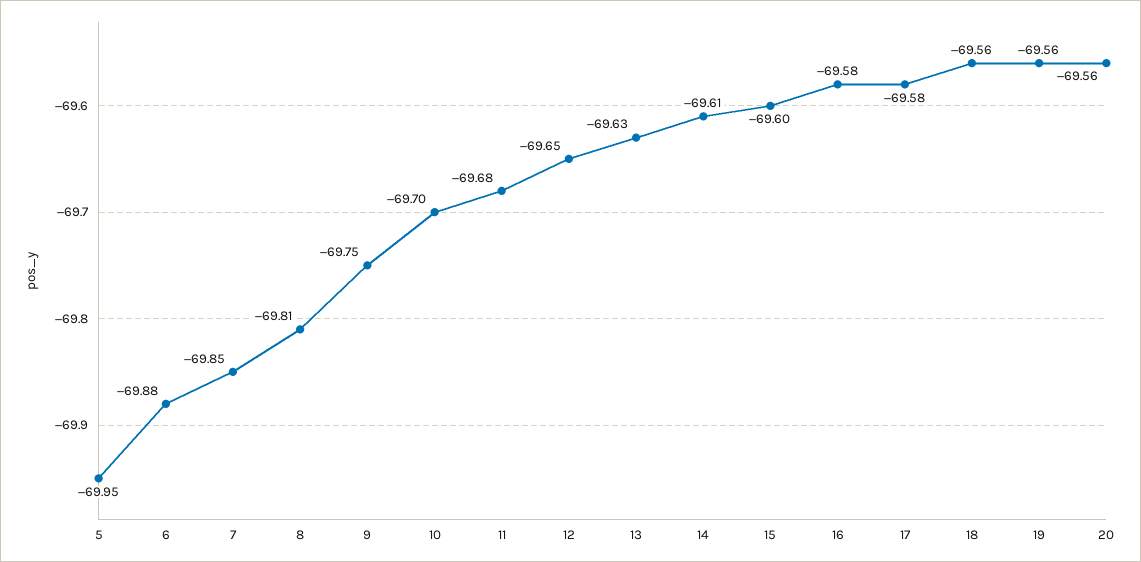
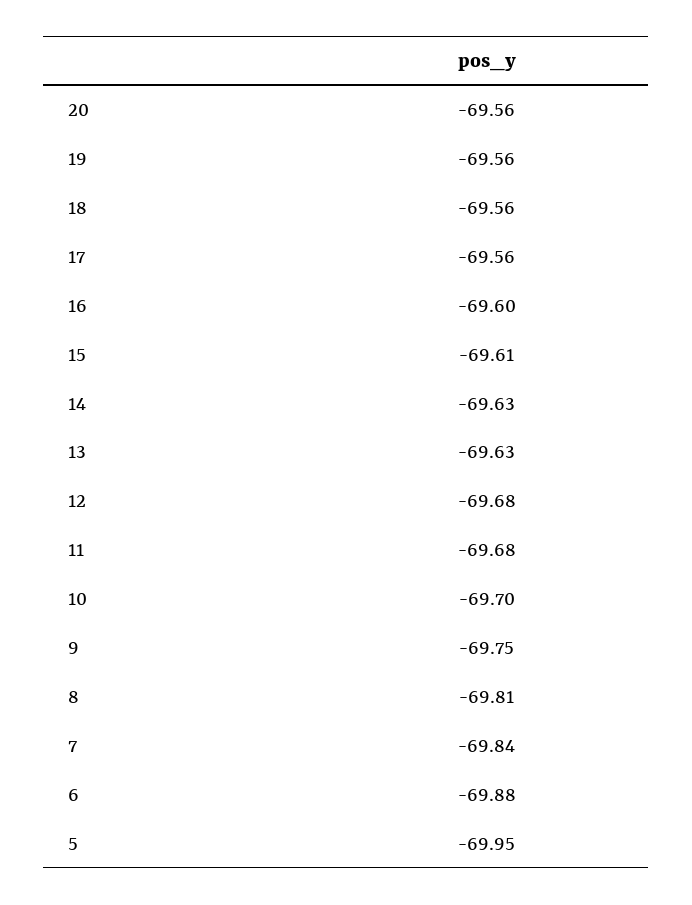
7: -69.85 -> -69.84
12: -69.65 -> -69.68
14: -69.61 -> -69.63
15: -69.6 -> -69.61
16: -69.58 -> -69.6
17: -69.58 -> -69.56

